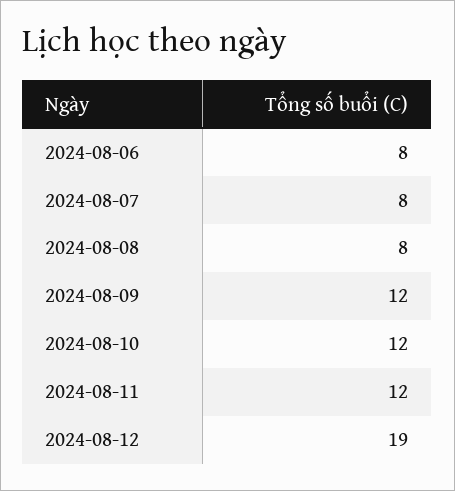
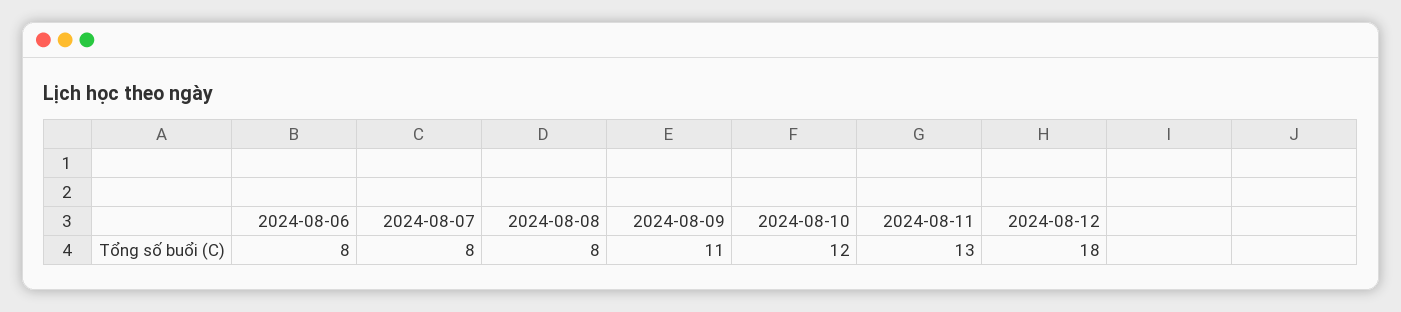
2024-08-09: 12 -> 11
2024-08-11: 12 -> 13
2024-08-12: 19 -> 18

